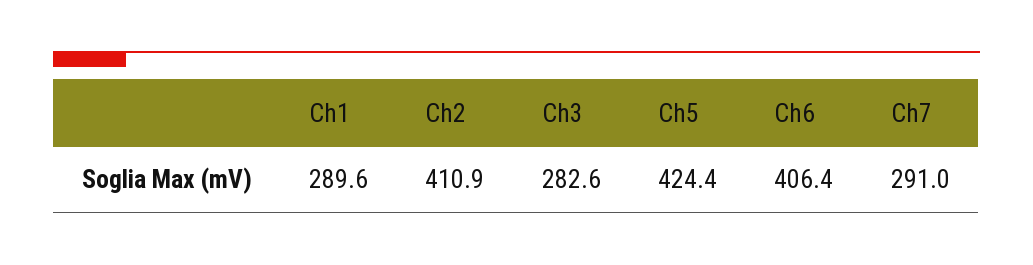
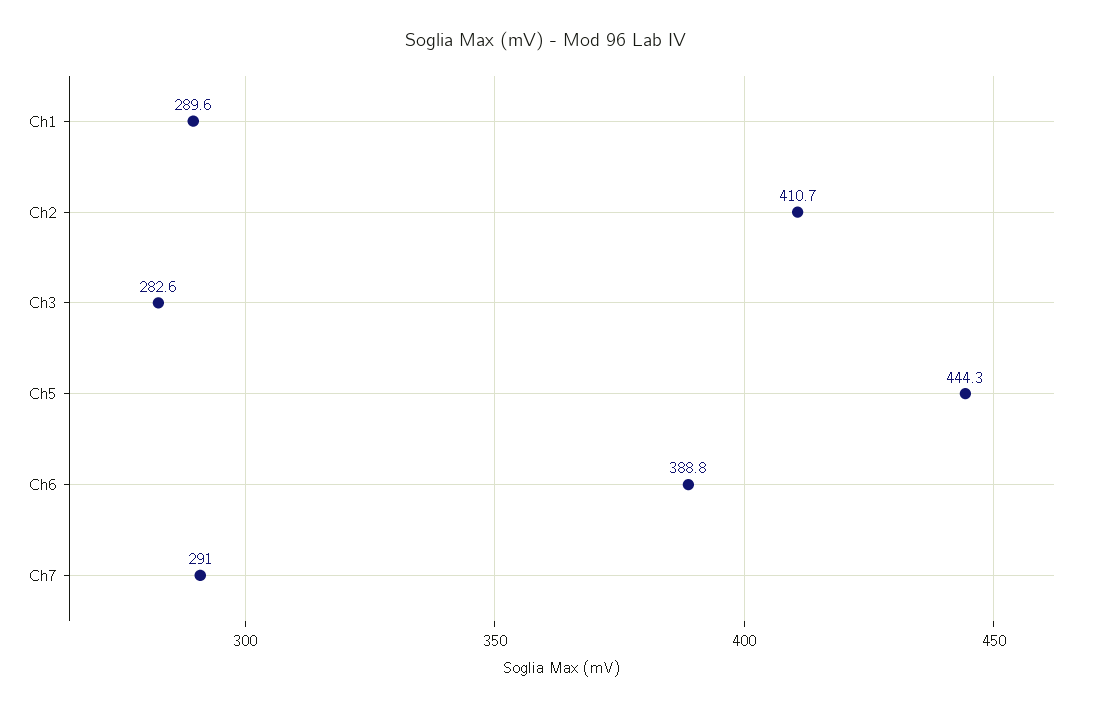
Ch2: 410.9 -> 410.7
Ch5: 424.4 -> 444.3
Ch6: 406.4 -> 388.8

